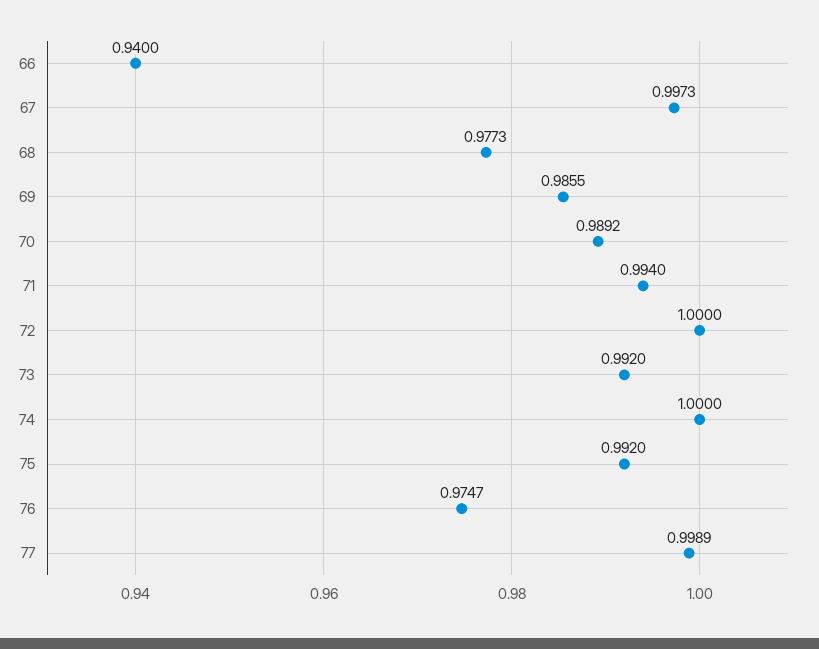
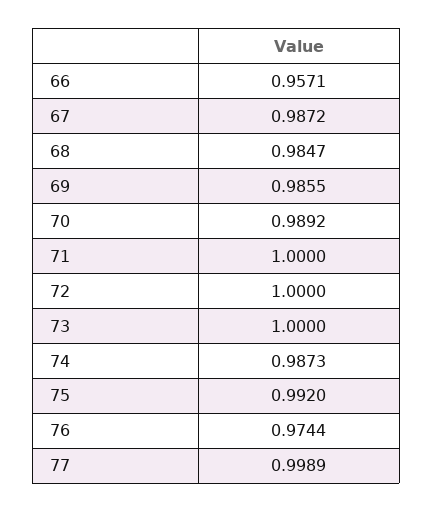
66: 0.94 -> 0.9571
67: 0.9973 -> 0.9872
68: 0.9773 -> 0.9847
71: 0.994 -> 1
73: 0.992 -> 1
74: 1 -> 0.9873
76: 0.9747 -> 0.9744

